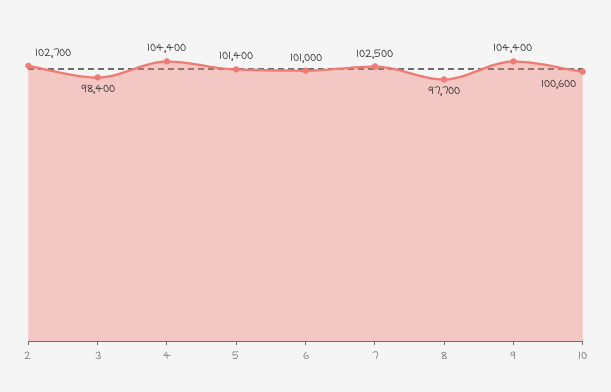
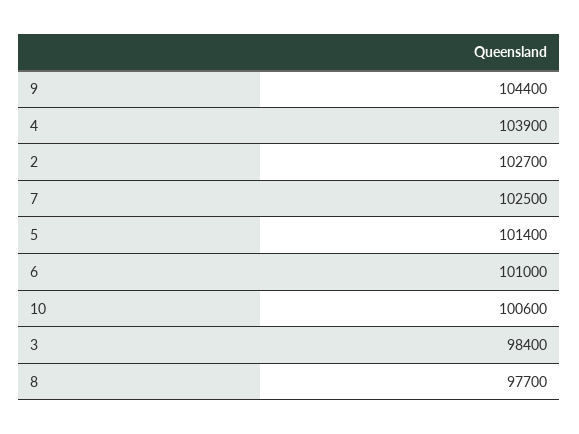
4: 104400 -> 103900

